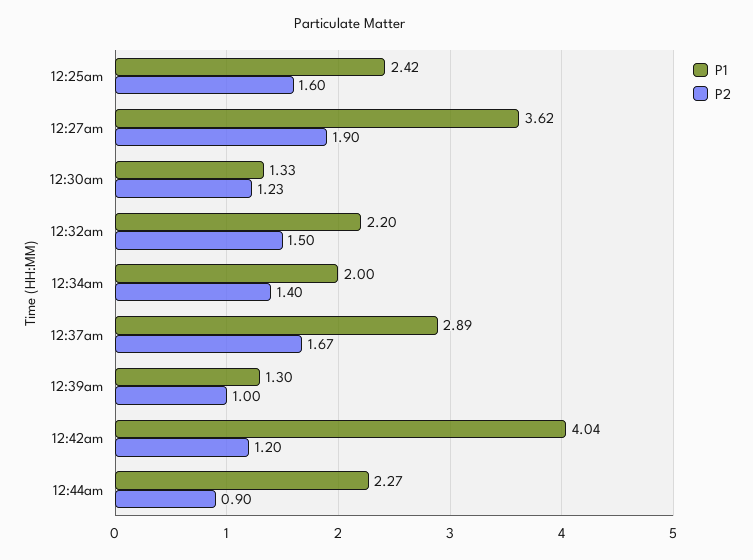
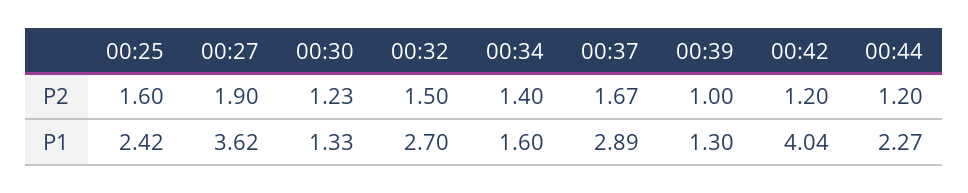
P1, 12:32am: 2.2 -> 2.7
P1, 12:34am: 2 -> 1.6
P2, 12:44am: 0.9 -> 1.2

